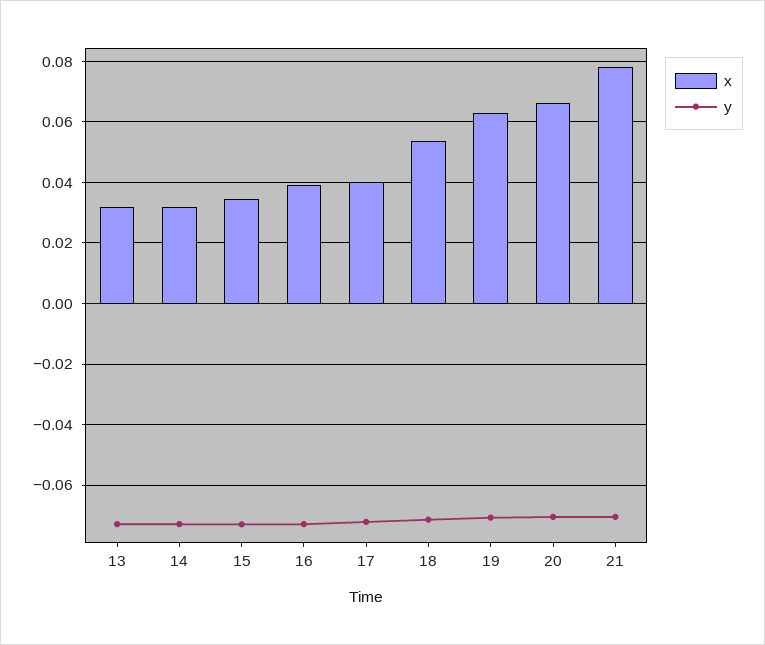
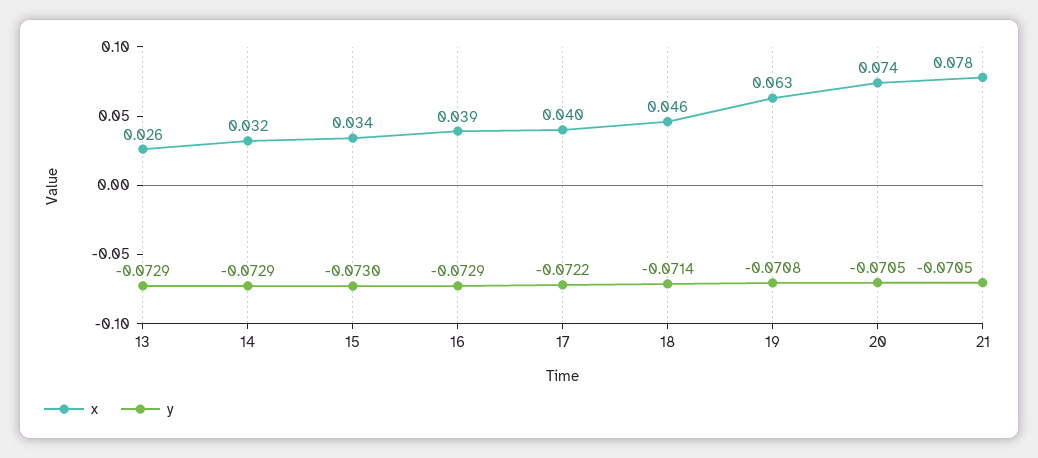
x, 13: 0.032 -> 0.026
x, 18: 0.054 -> 0.046
x, 20: 0.066 -> 0.074

